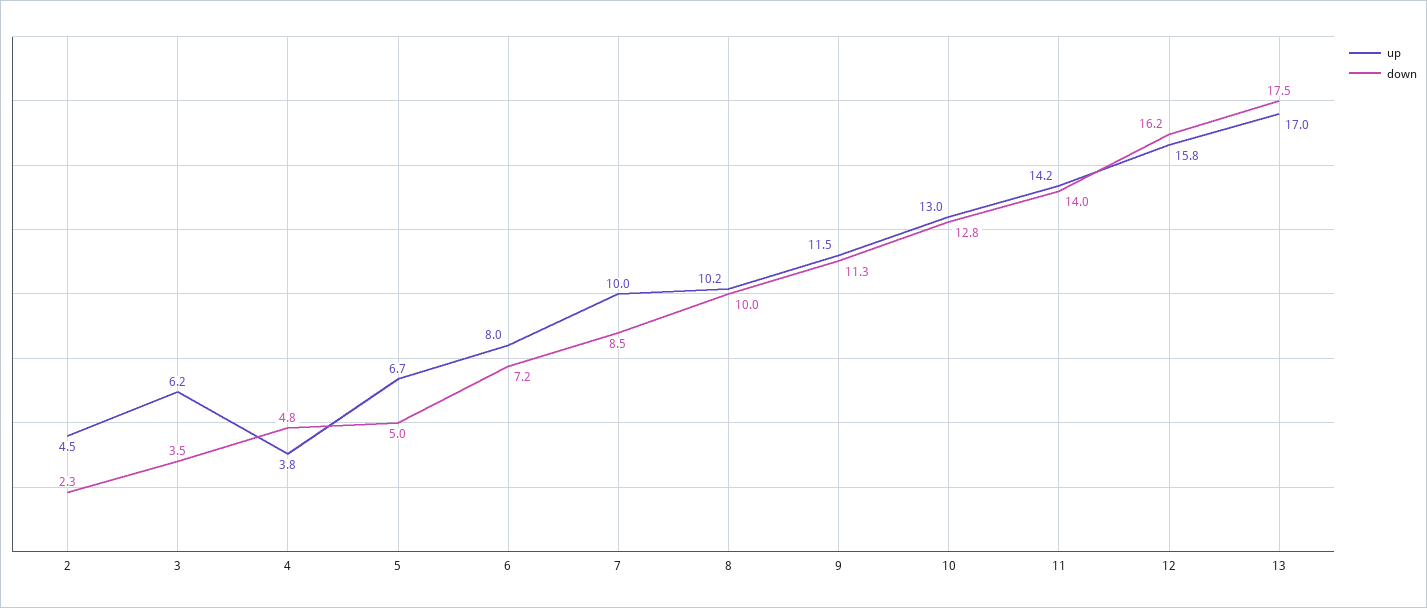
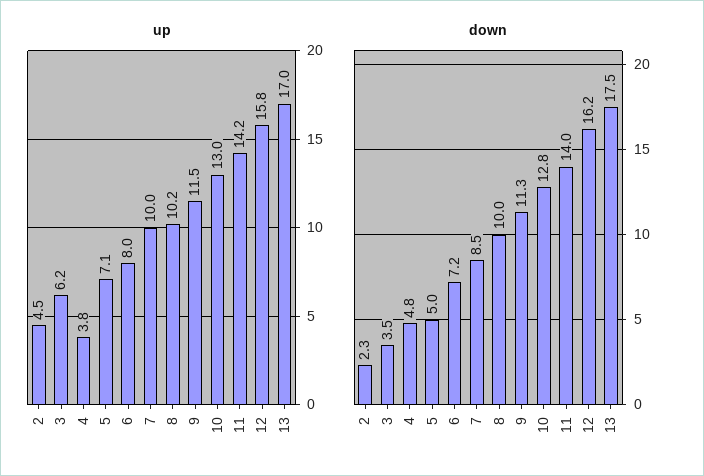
up, 5: 6.7 -> 7.1

